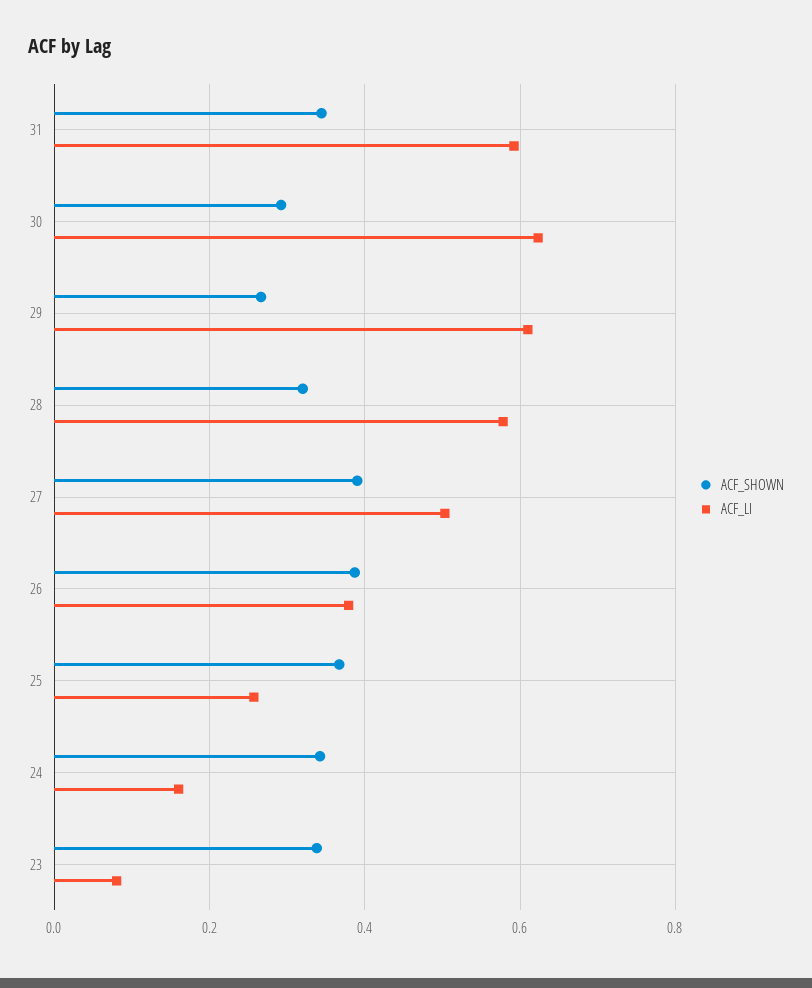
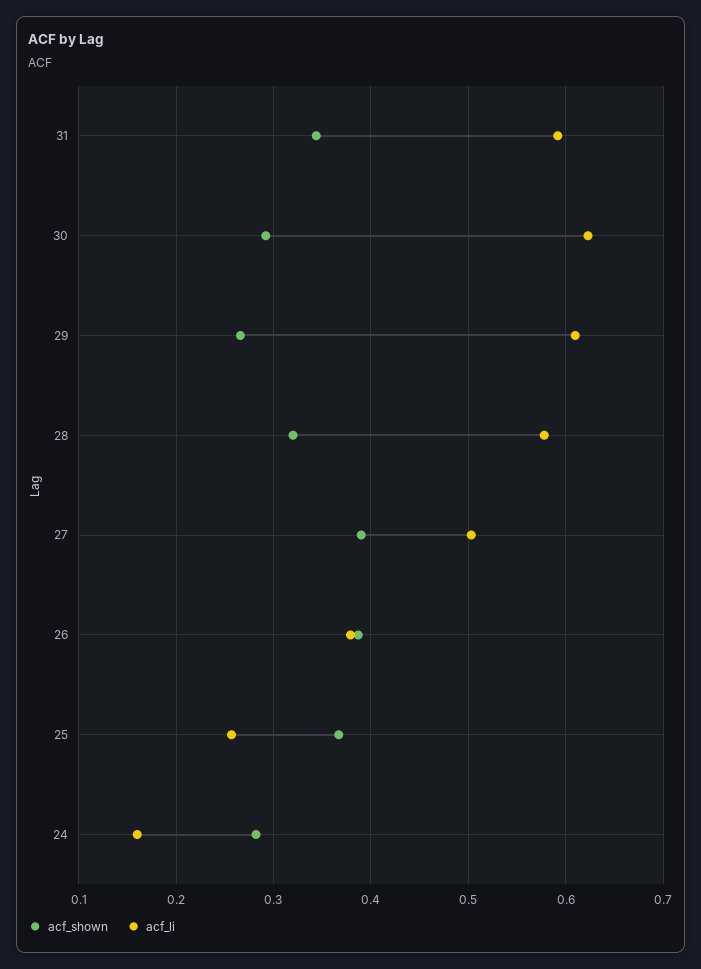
ACF_SHOWN, 24: 0.34 -> 0.28
ACF_SHOWN, 23: 0.34 -> none
ACF_LI, 23: 0.08 -> none

